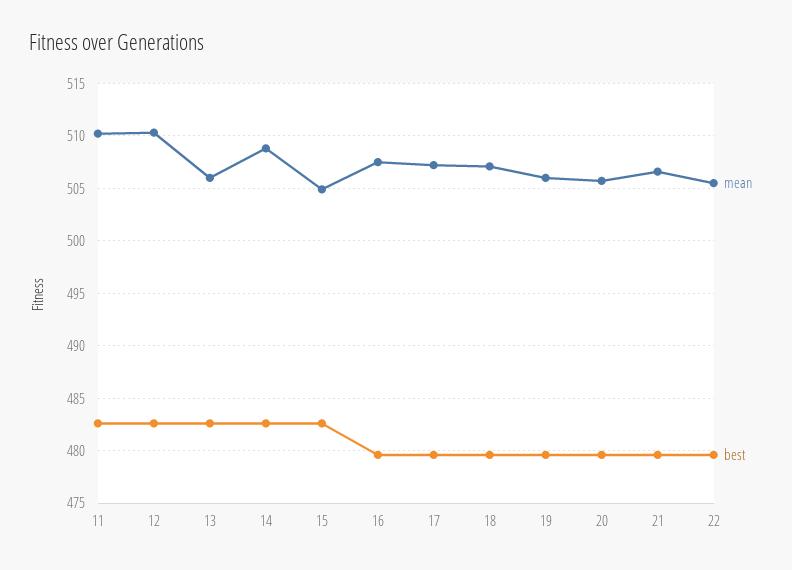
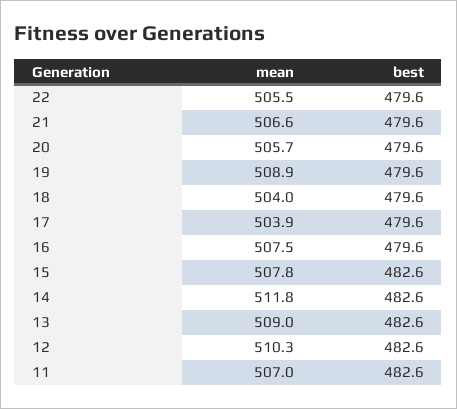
mean, 11: 510 -> 507
mean, 13: 506 -> 509
mean, 14: 509 -> 511.8
mean, 15: 505 -> 507.8
mean, 17: 507 -> 503.9
mean, 18: 507 -> 504
mean, 19: 506 -> 508.9

